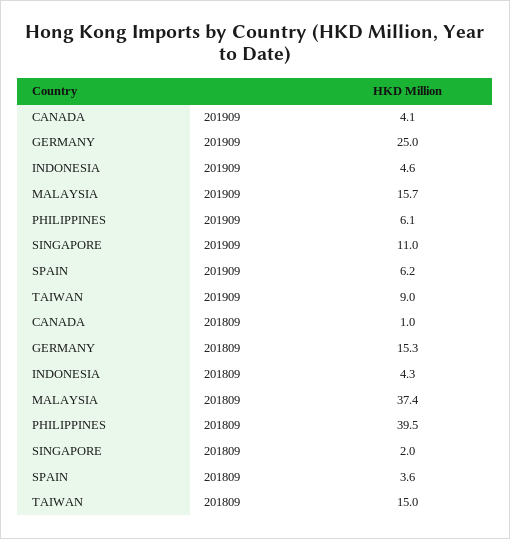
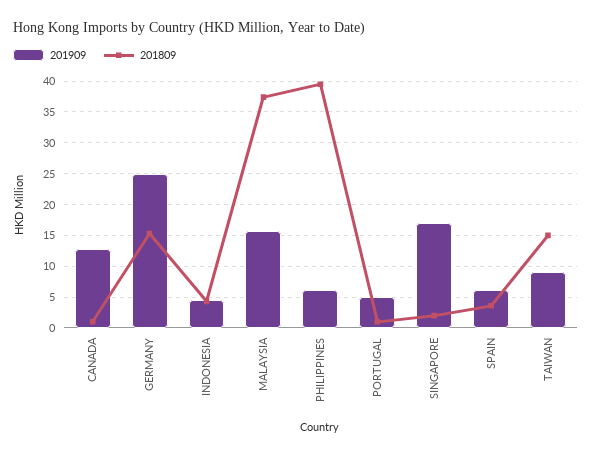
201909, CANADA: 4.1 -> 13
201909, SINGAPORE: 11 -> 17
201909, PORTUGAL: none -> 5
201809, PORTUGAL: none -> 1

